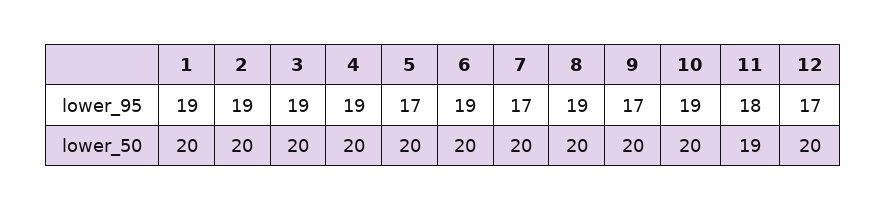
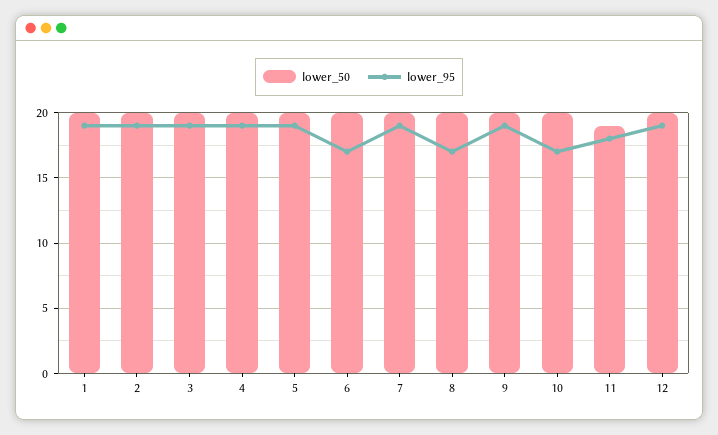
lower_95, 5: 17 -> 19
lower_95, 6: 19 -> 17
lower_95, 7: 17 -> 19
lower_95, 8: 19 -> 17
lower_95, 9: 17 -> 19
lower_95, 10: 19 -> 17
lower_95, 12: 17 -> 19

